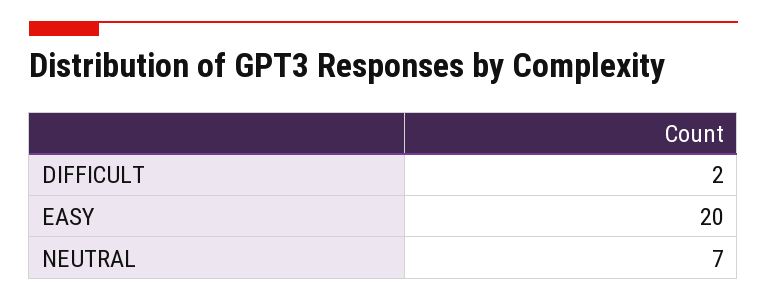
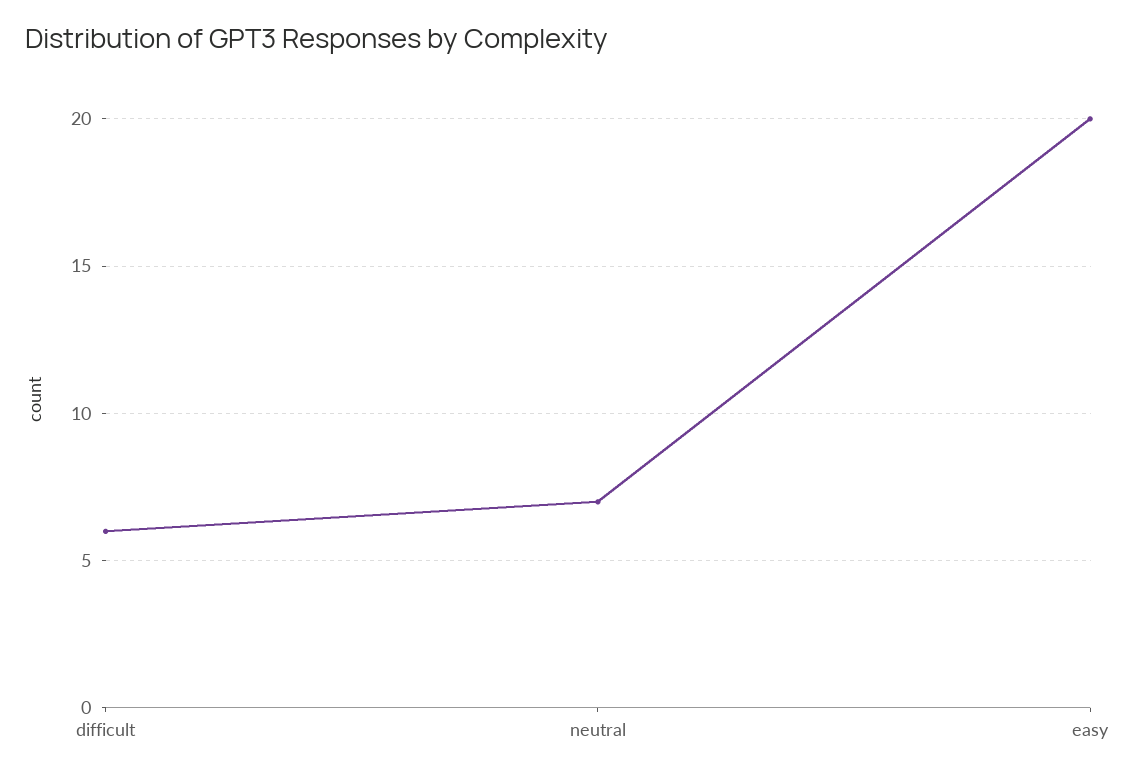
DIFFICULT: 2 -> 6

